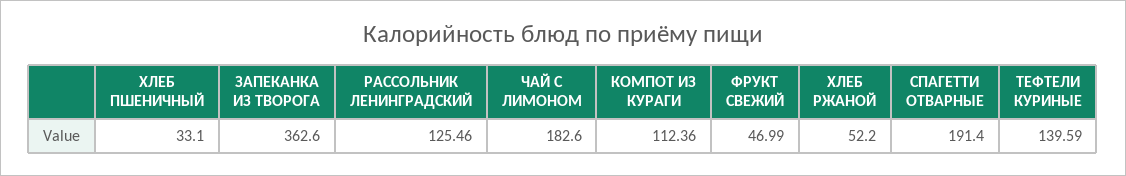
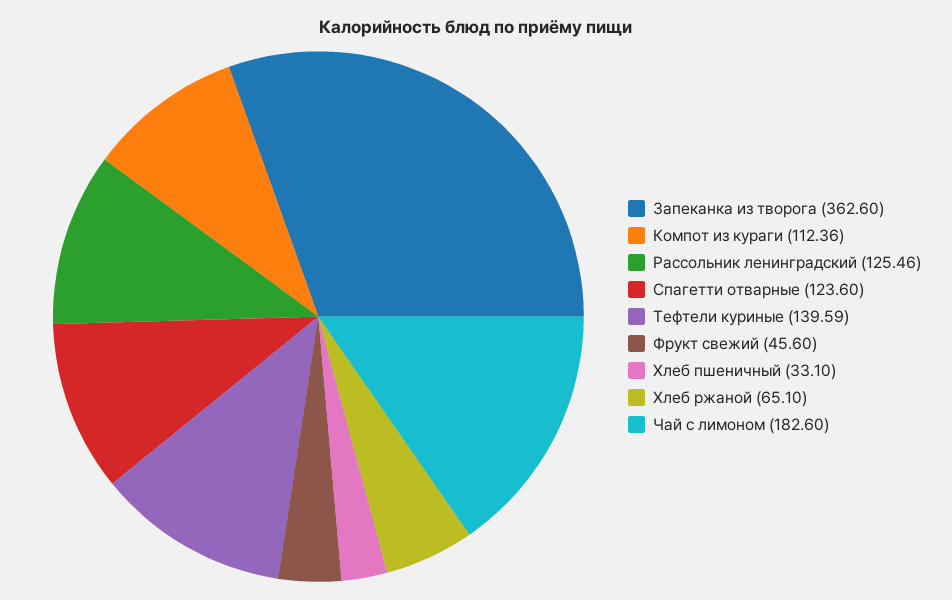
ФРУКТ СВЕЖИЙ: 46.99 -> 45.6
ХЛЕБ РЖАНОЙ: 52.2 -> 65.1
СПАГЕТТИ ОТВАРНЫЕ: 191.4 -> 123.6

